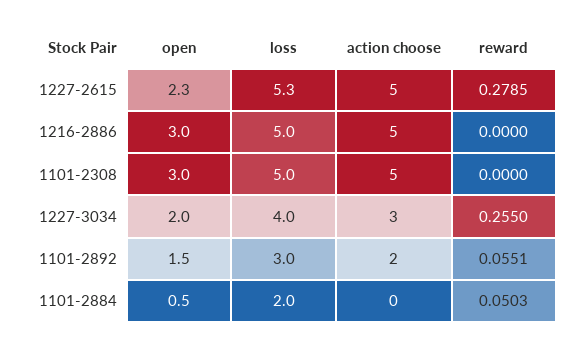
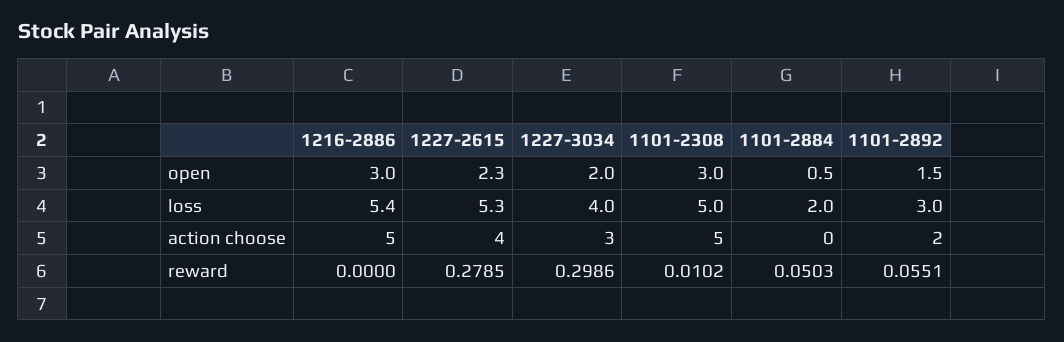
action choose, 1227-2615: 5 -> 4
loss, 1216-2886: 5 -> 5.4
reward, 1101-2308: 0 -> 0.0102
reward, 1227-3034: 0.255 -> 0.2986

